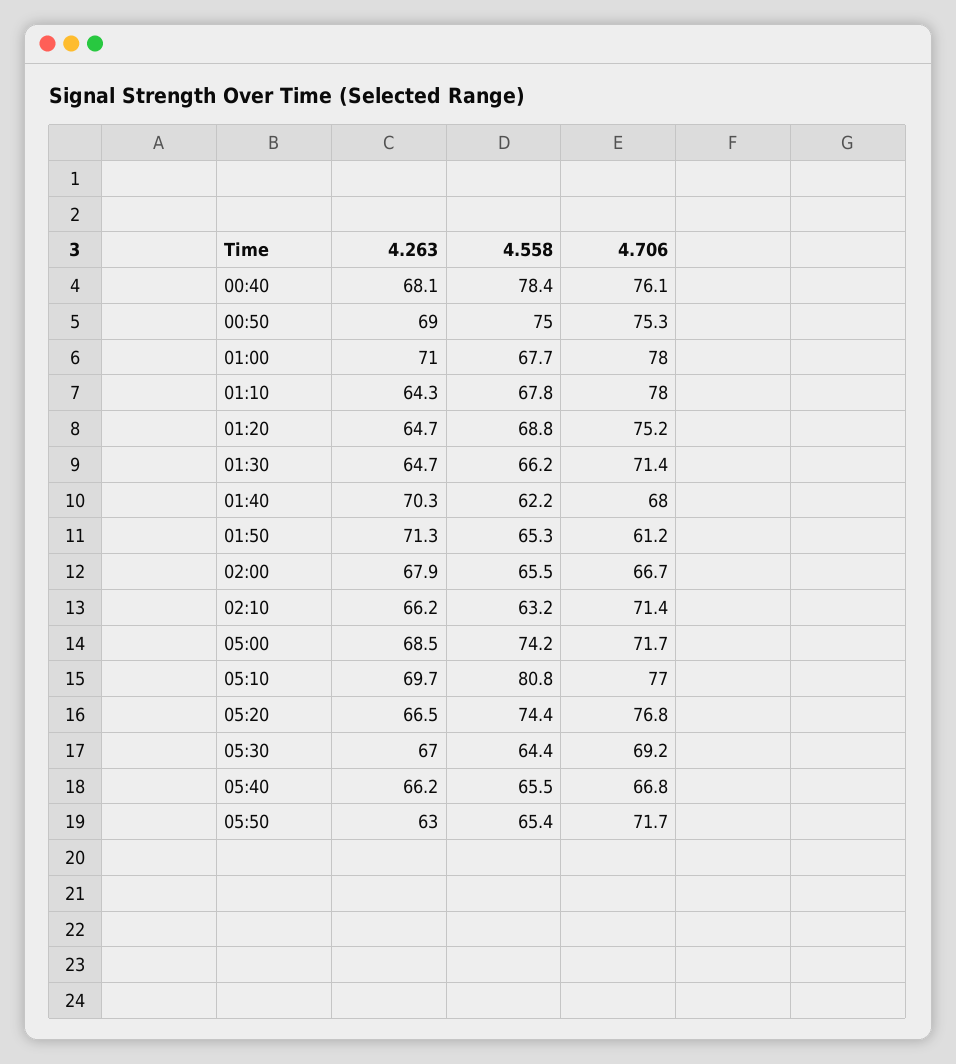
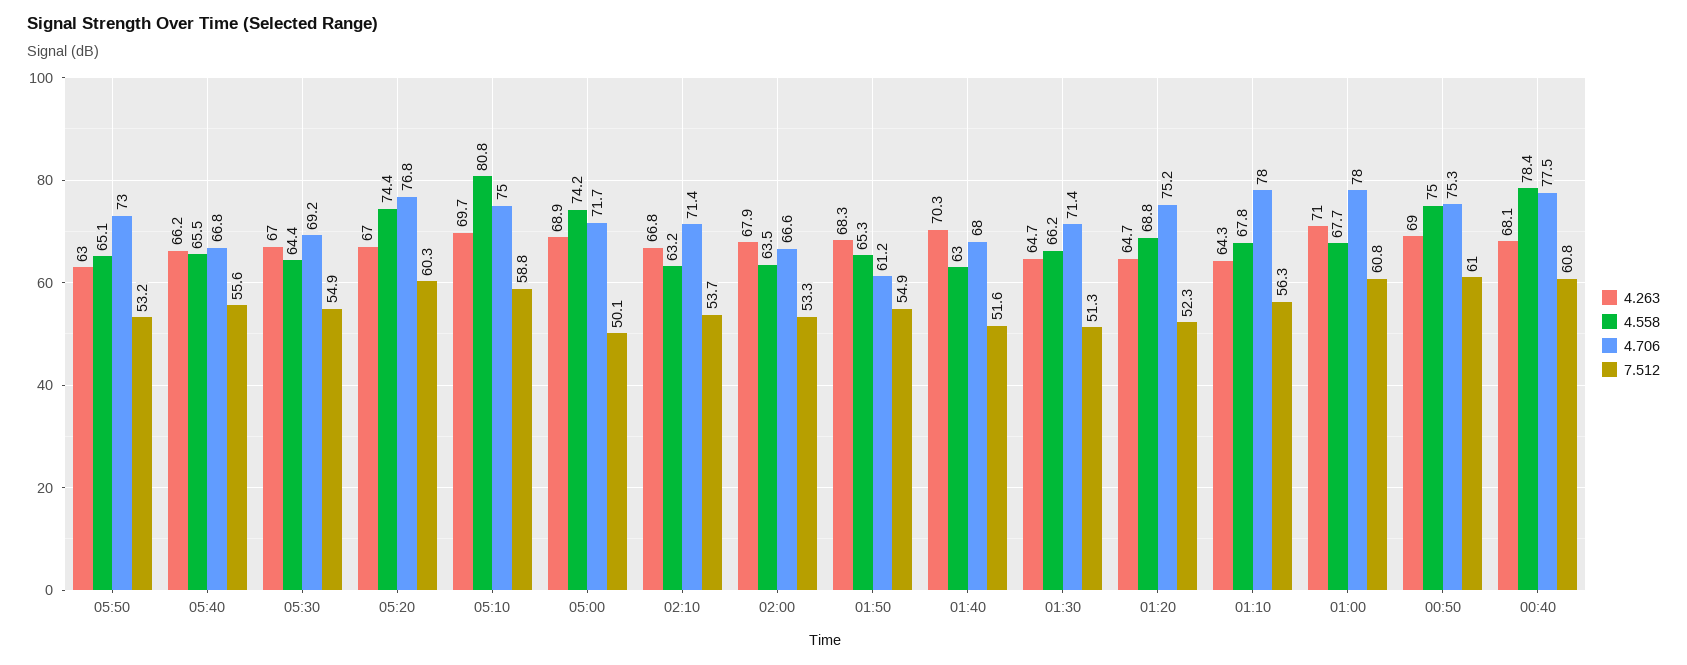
4.706, 00:40: 76.1 -> 77.5
4.558, 01:40: 62.2 -> 63
4.263, 01:50: 71.3 -> 68.3
4.558, 02:00: 65.5 -> 63.5
4.706, 02:00: 66.7 -> 66.6
4.263, 02:10: 66.2 -> 66.8
4.263, 05:00: 68.5 -> 68.9
4.706, 05:10: 77 -> 75
4.263, 05:20: 66.5 -> 67
4.558, 05:50: 65.4 -> 65.1
4.706, 05:50: 71.7 -> 73
7.512, 05:50: none -> 53.2
7.512, 05:40: none -> 55.6
7.512, 05:30: none -> 54.9
7.512, 05:20: none -> 60.3
7.512, 05:10: none -> 58.8
7.512, 05:00: none -> 50.1
7.512, 02:10: none -> 53.7
7.512, 02:00: none -> 53.3
7.512, 01:50: none -> 54.9
7.512, 01:40: none -> 51.6
7.512, 01:30: none -> 51.3
7.512, 01:20: none -> 52.3
7.512, 01:10: none -> 56.3
7.512, 01:00: none -> 60.8
7.512, 00:50: none -> 61
7.512, 00:40: none -> 60.8

